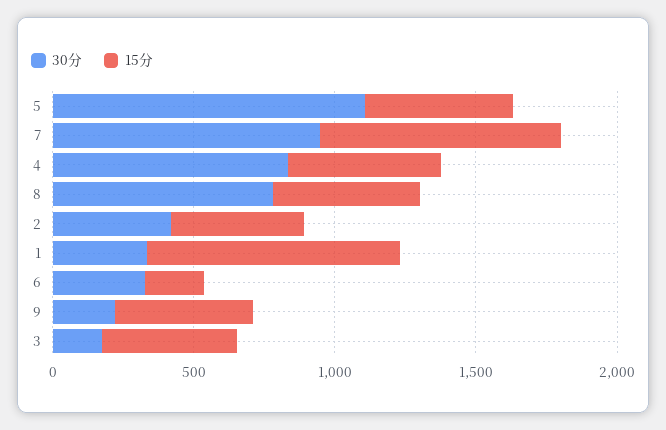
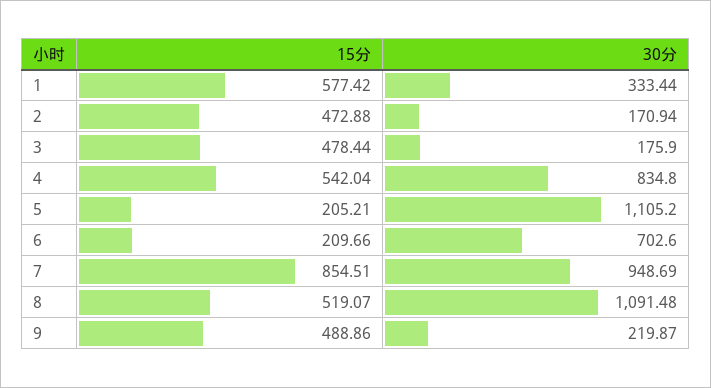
15分, 5: 500 -> 205.21
30分, 8: 800 -> 1091.48
30分, 2: 400 -> 170.94
15分, 1: 900 -> 577.42
30分, 6: 300 -> 702.6

